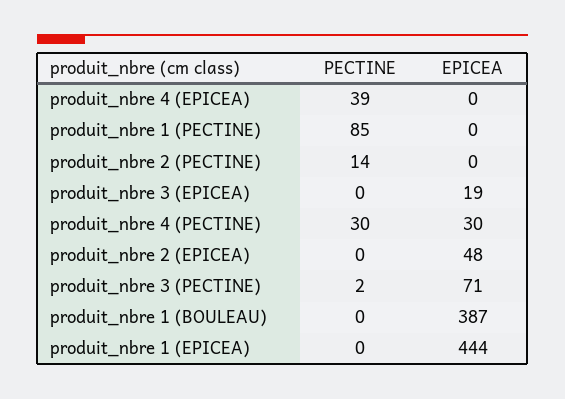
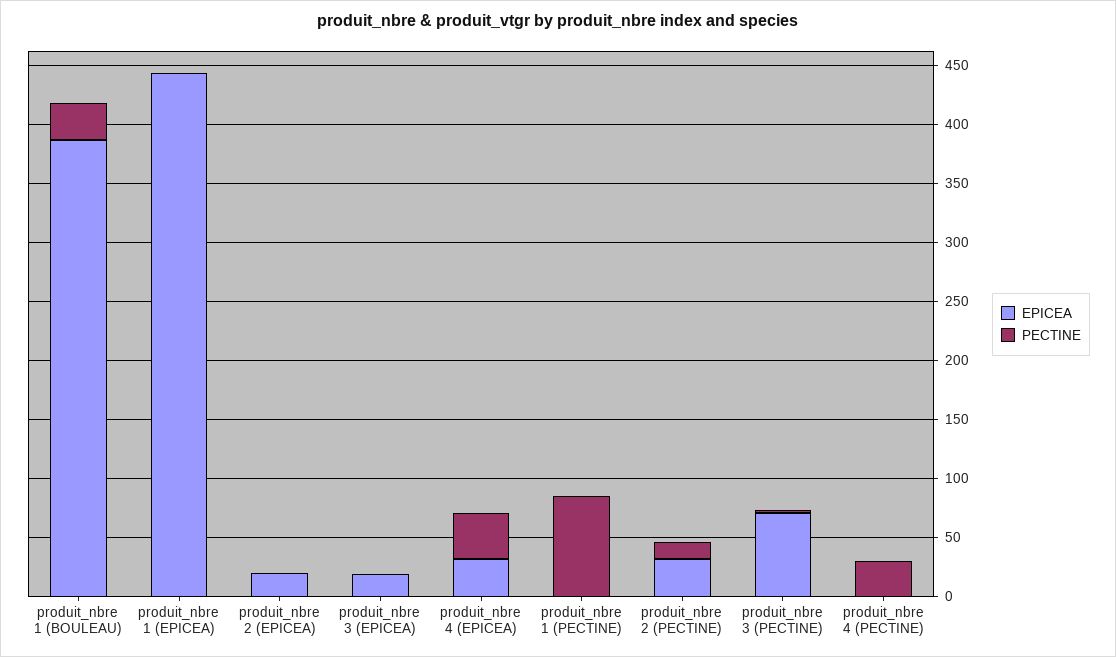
EPICEA, produit_nbre 4 (EPICEA): 0 -> 30
EPICEA, produit_nbre 2 (PECTINE): 0 -> 30
EPICEA, produit_nbre 4 (PECTINE): 30 -> 0
EPICEA, produit_nbre 2 (EPICEA): 48 -> 20
PECTINE, produit_nbre 1 (BOULEAU): 0 -> 30

